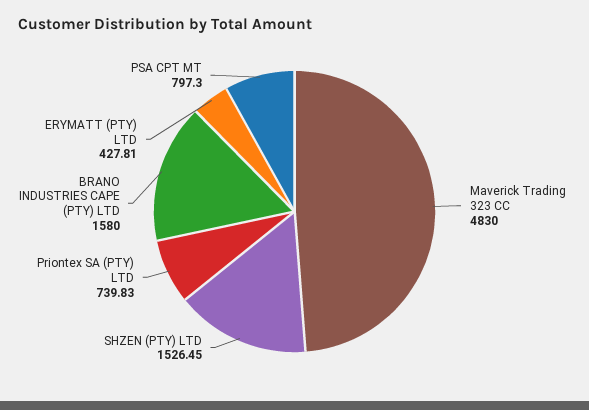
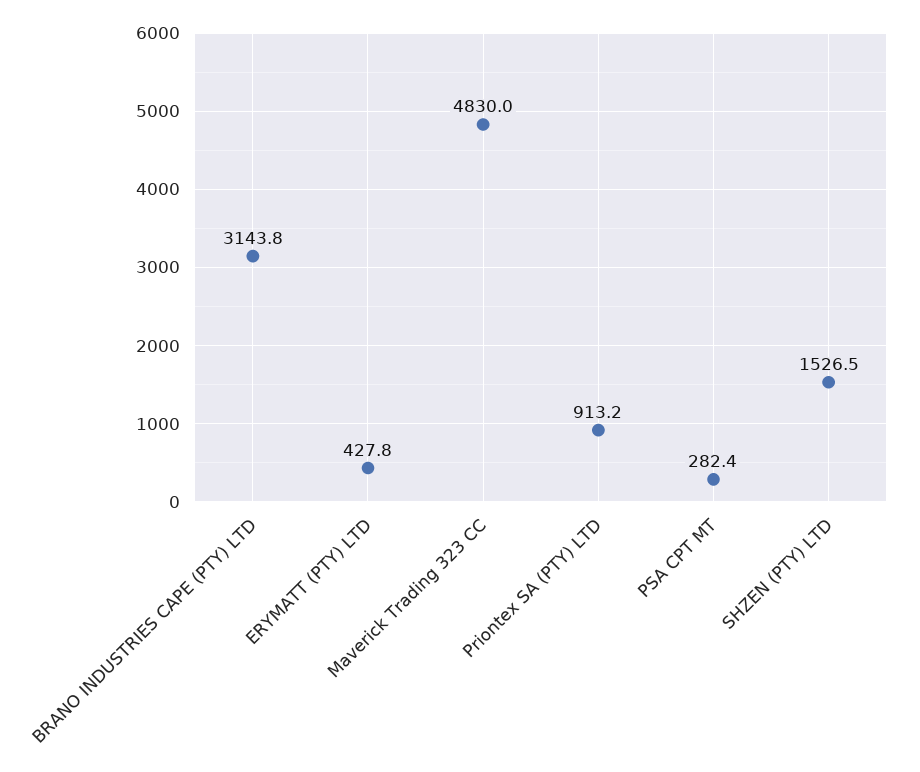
Priontex SA (PTY) LTD: 739.83 -> 913.2
BRANO INDUSTRIES CAPE (PTY) LTD: 1580 -> 3143.8
PSA CPT MT: 797.3 -> 282.4

